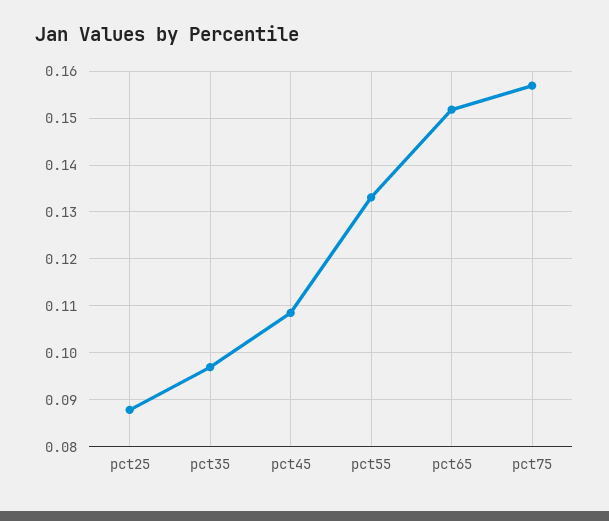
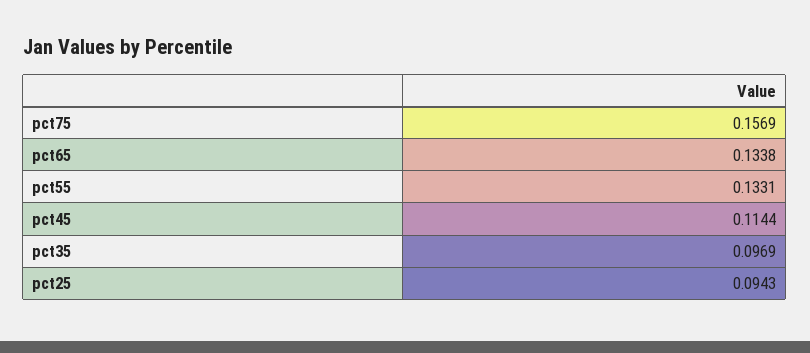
pct25: 0.088 -> 0.0943
pct45: 0.108 -> 0.1144
pct65: 0.152 -> 0.1338

